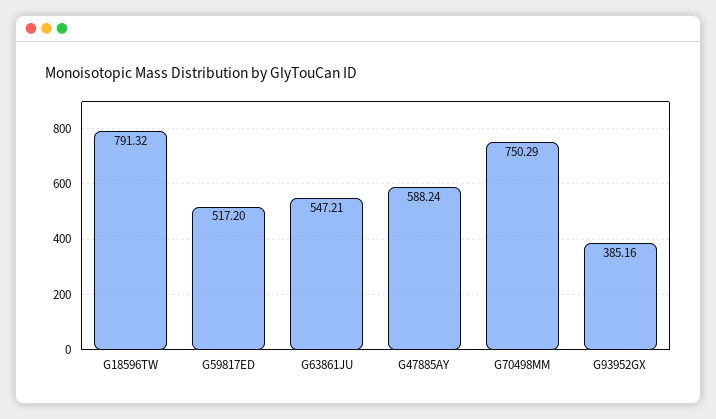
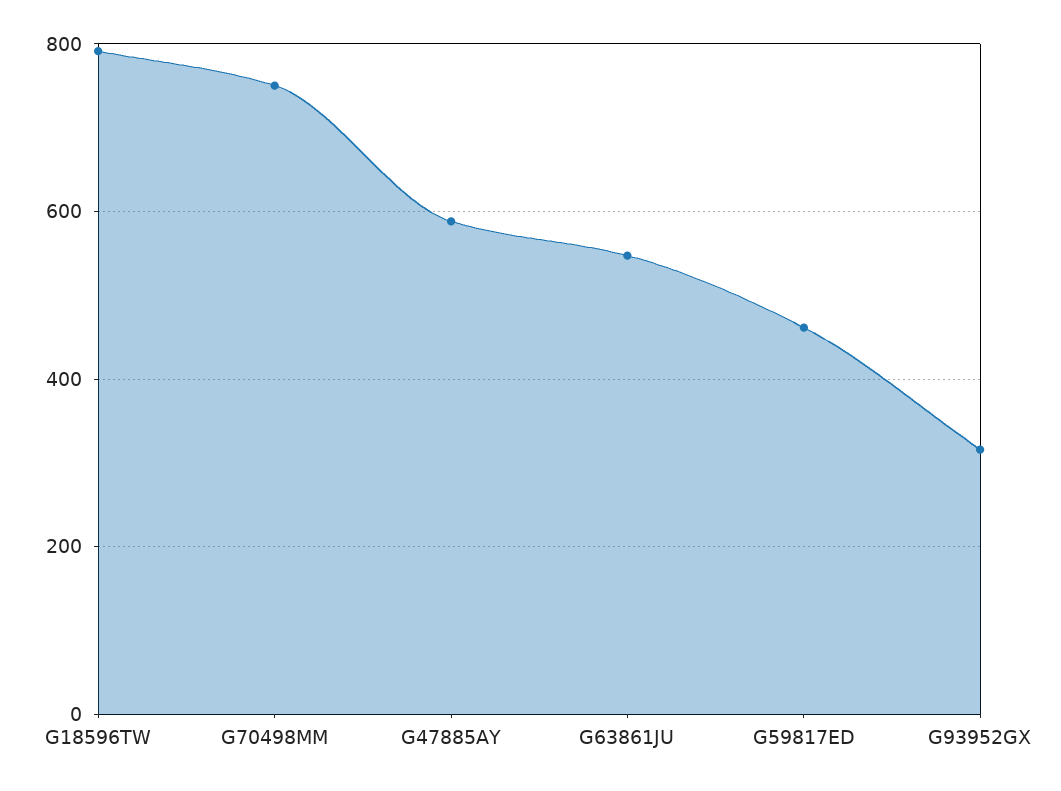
G59817ED: 517.2 -> 460
G93952GX: 385.16 -> 320

